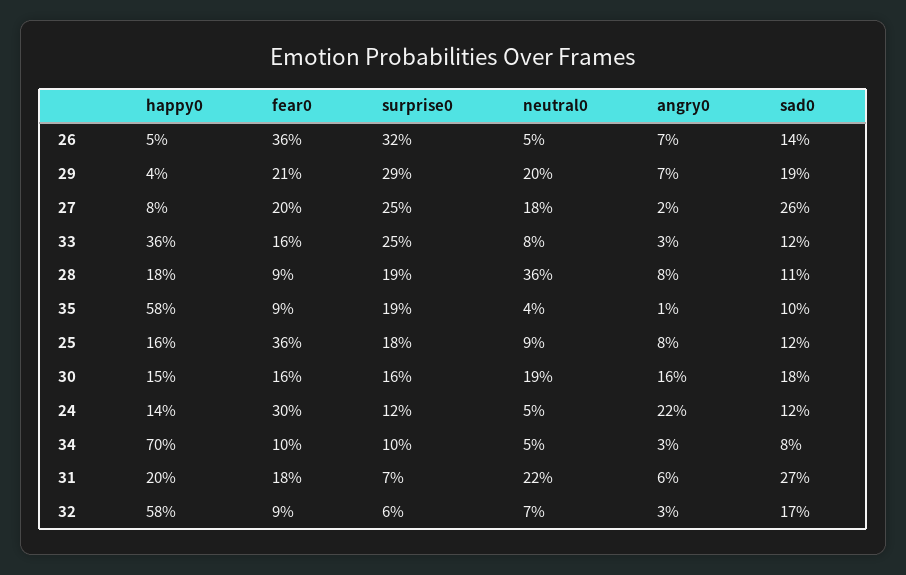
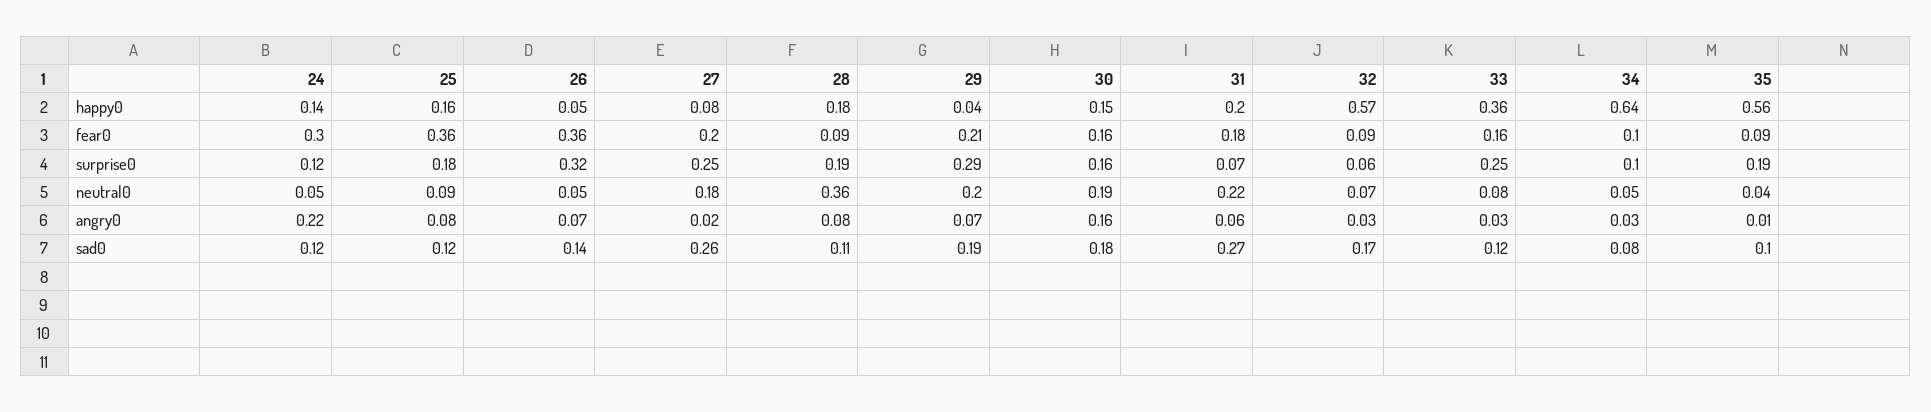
happy0, 35: 0.58 -> 0.56
happy0, 34: 0.7 -> 0.64
happy0, 32: 0.58 -> 0.57

